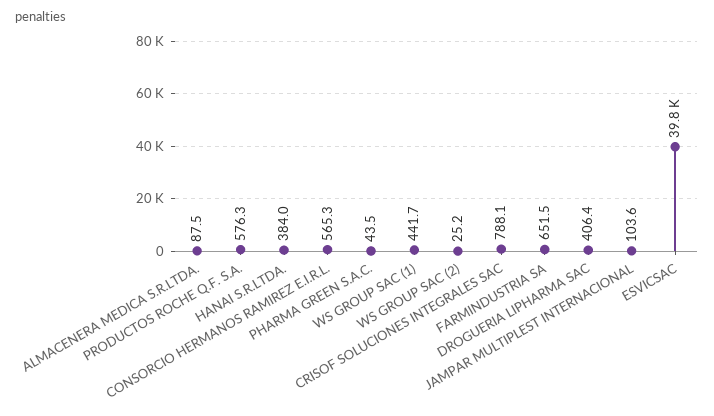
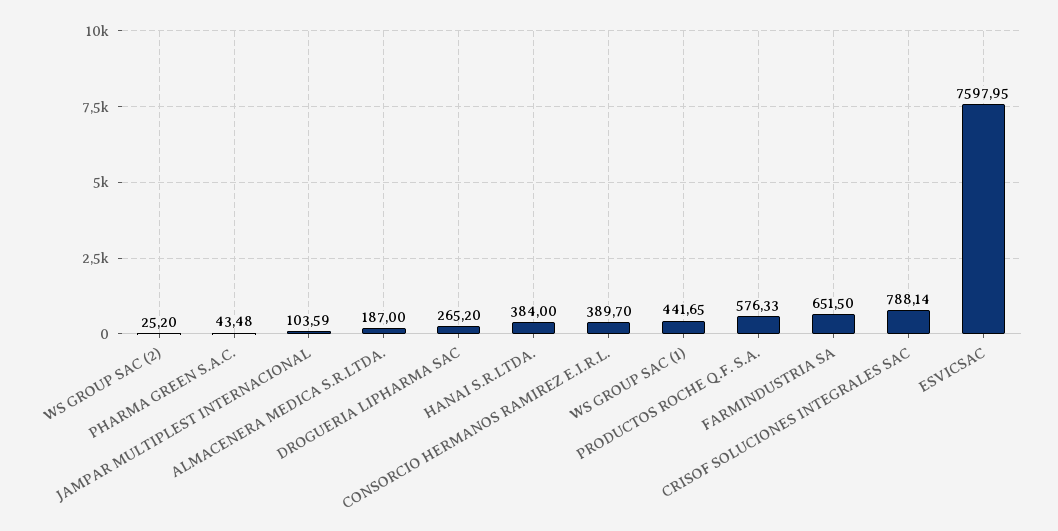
ALMACENERA MEDICA S.R.LTDA.: 87.5 -> 187
CONSORCIO HERMANOS RAMIREZ E.I.R.L.: 565.3 -> 389.7
DROGUERIA LIPHARMA SAC: 406.4 -> 265.2
ESVICSAC: 39800 -> 7597.95

